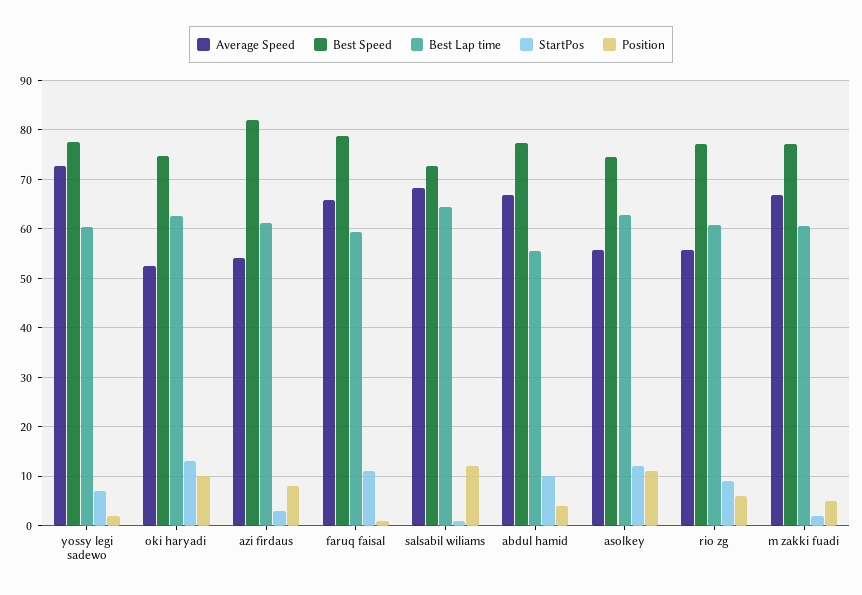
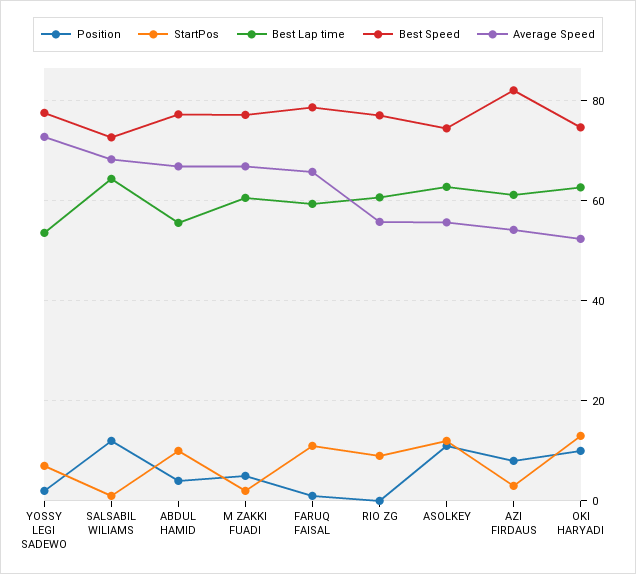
Best Lap time, yossy legi sadewo: 60 -> 54
Position, rio zg: 6 -> 0

